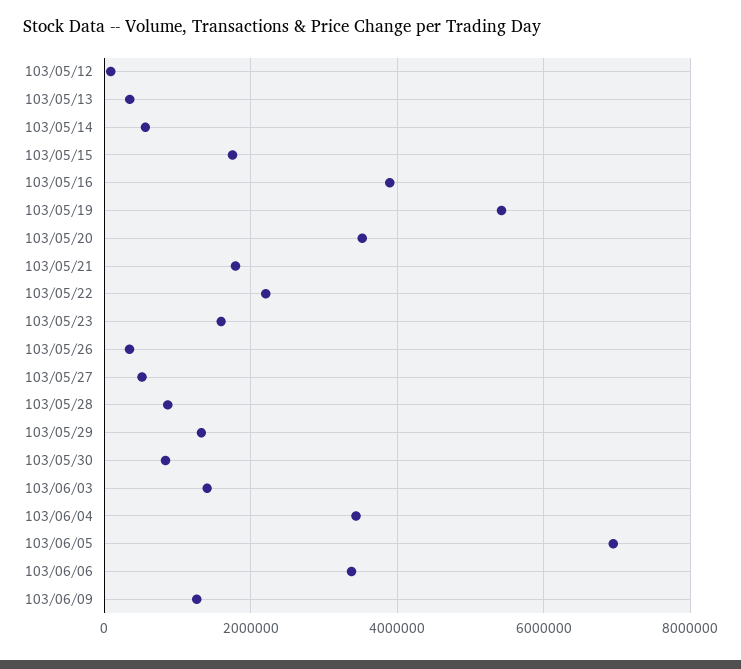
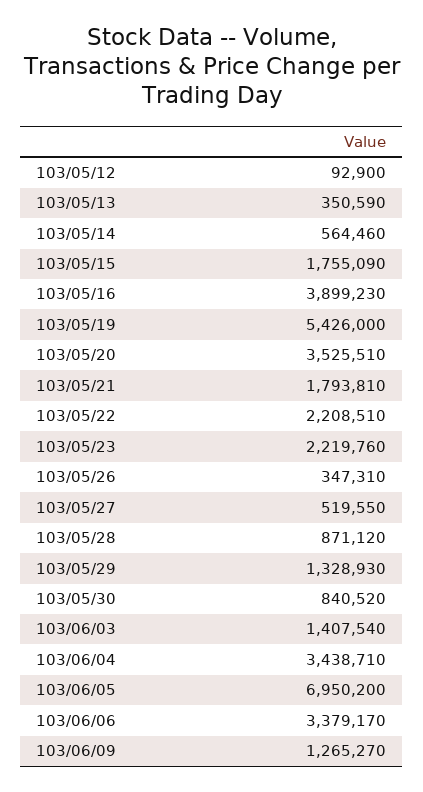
103/05/23: 1600000 -> 2219760

